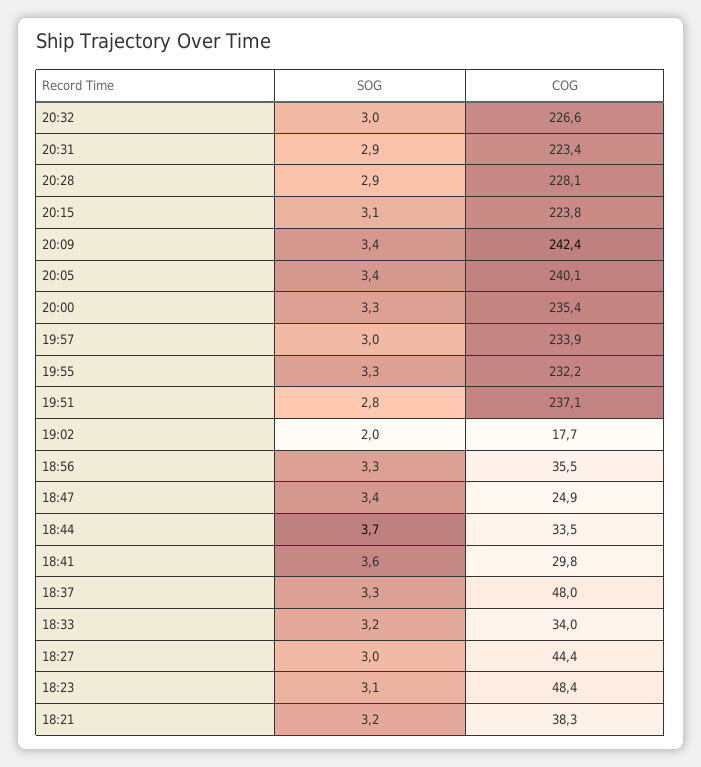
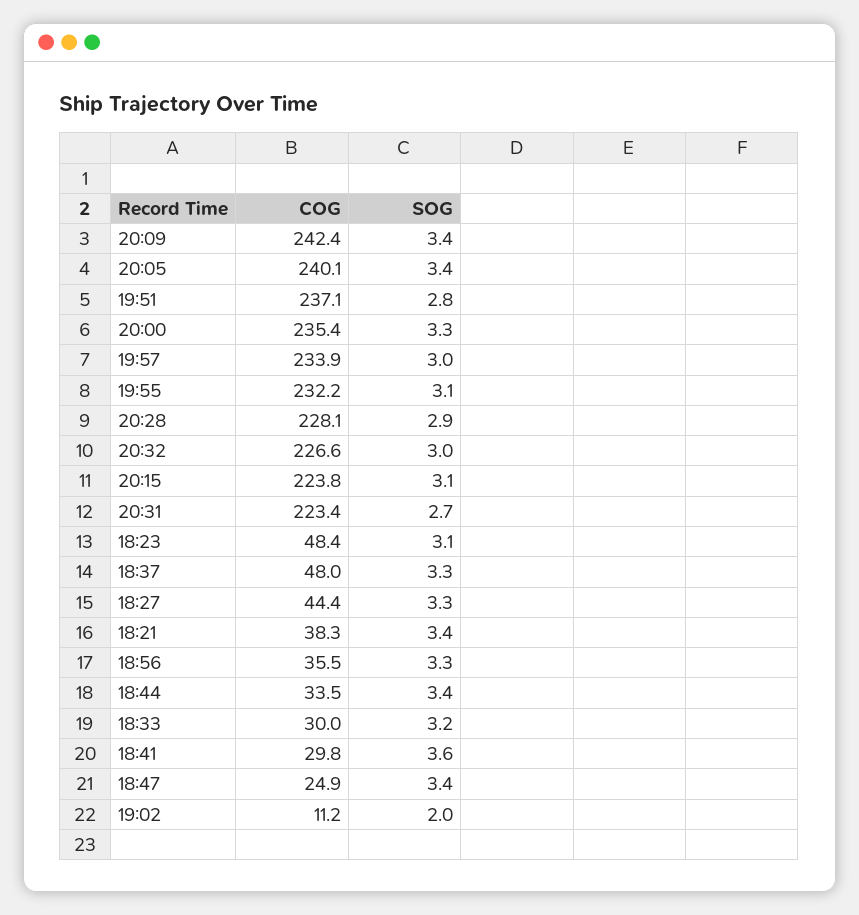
SOG, 20:31: 2.9 -> 2.7
SOG, 19:55: 3.3 -> 3.1
COG, 19:02: 17.7 -> 11.2
SOG, 18:44: 3.7 -> 3.4
COG, 18:33: 34 -> 30
SOG, 18:27: 3 -> 3.3
SOG, 18:21: 3.2 -> 3.4

